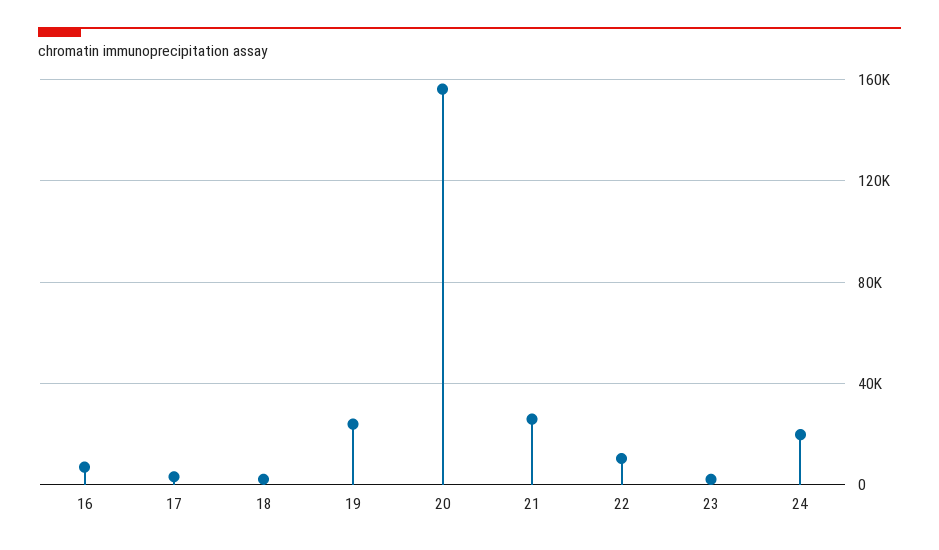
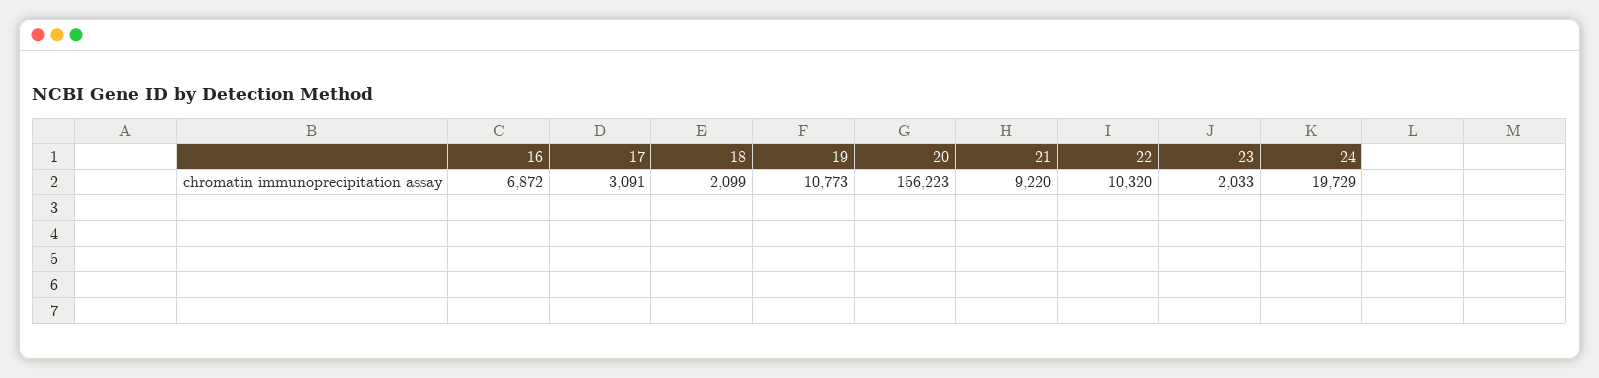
19: 25000 -> 10773
21: 25000 -> 9220

